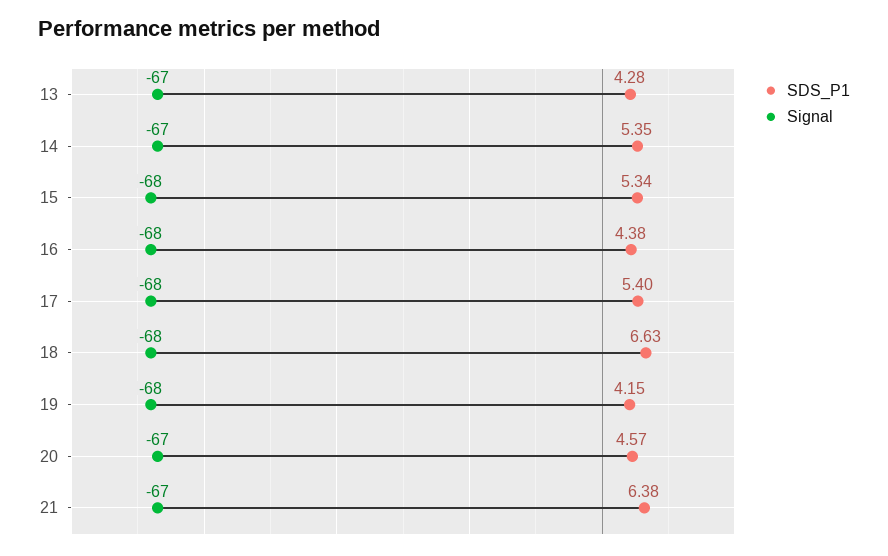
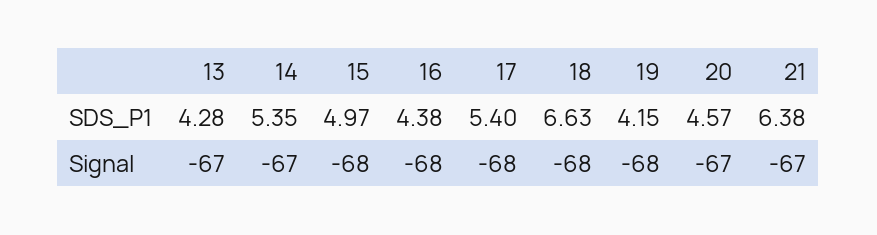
SDS_P1, 15: 5.34 -> 4.97

